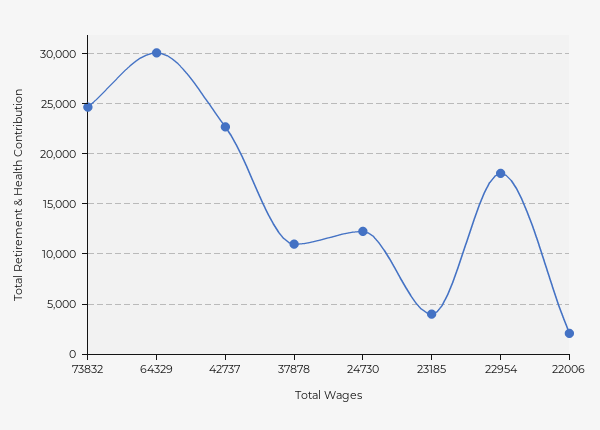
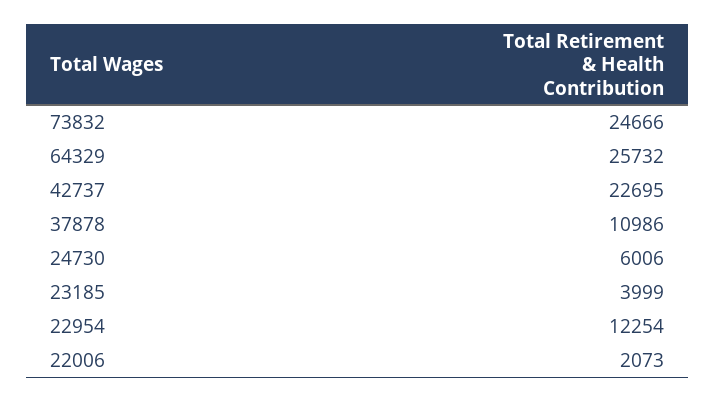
64329: 30000 -> 25732
24730: 12000 -> 6006
22954: 18000 -> 12254

